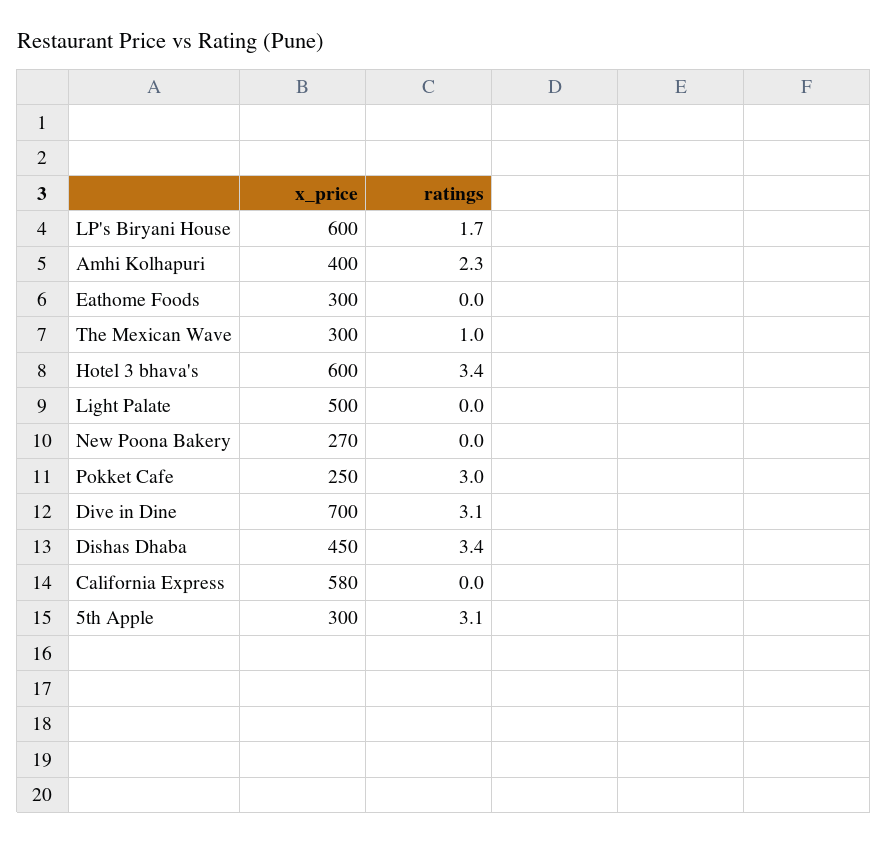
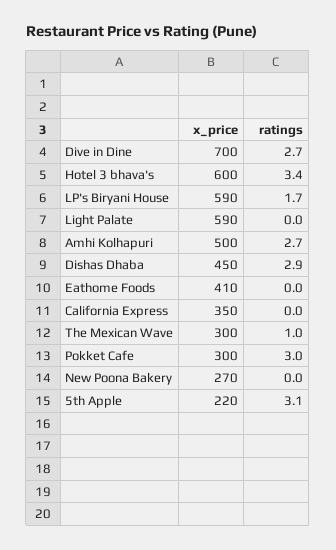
x_price, LP's Biryani House: 600 -> 590
x_price, Amhi Kolhapuri: 400 -> 500
ratings, Amhi Kolhapuri: 2.3 -> 2.7
x_price, Eathome Foods: 300 -> 410
x_price, Light Palate: 500 -> 590
x_price, Pokket Cafe: 250 -> 300
ratings, Dive in Dine: 3.1 -> 2.7
ratings, Dishas Dhaba: 3.4 -> 2.9
x_price, California Express: 580 -> 350
x_price, 5th Apple: 300 -> 220

